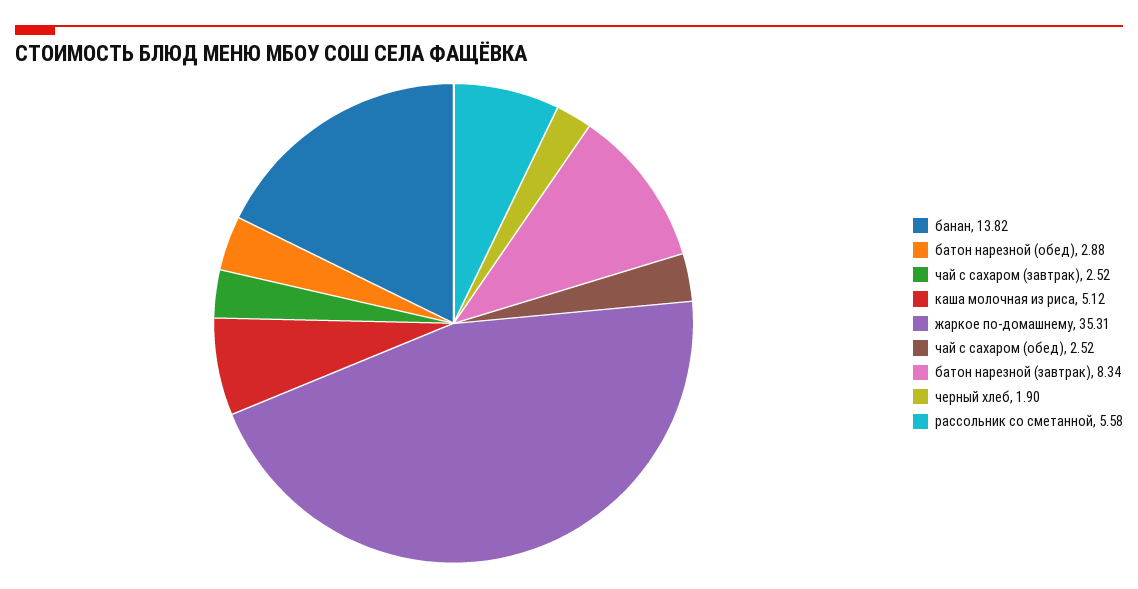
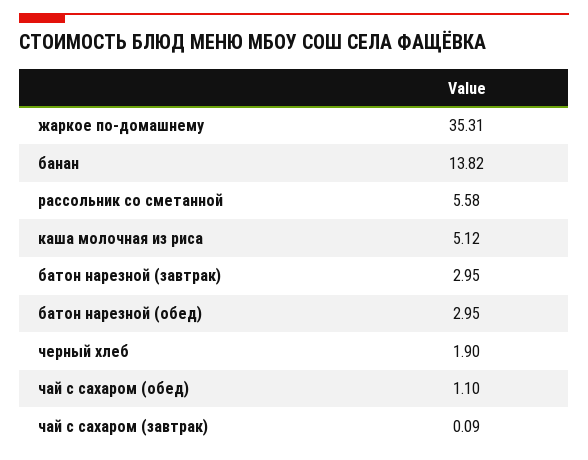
батон нарезной (обед): 2.88 -> 2.95
чай с сахаром (завтрак): 2.52 -> 0.09
чай с сахаром (обед): 2.52 -> 1.1
батон нарезной (завтрак): 8.34 -> 2.95

